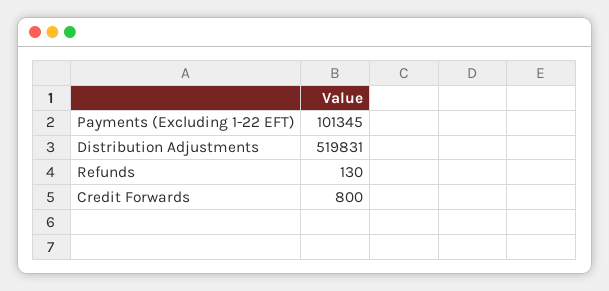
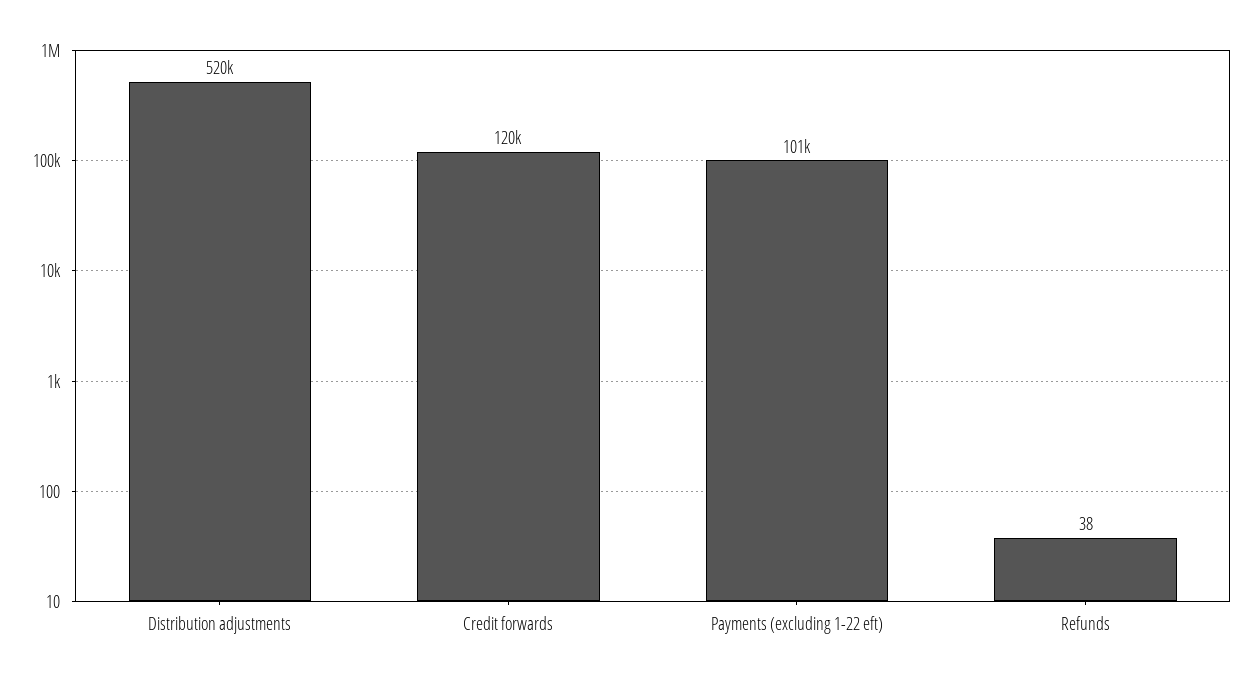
Refunds: 130 -> 38
Credit Forwards: 800 -> 120000

